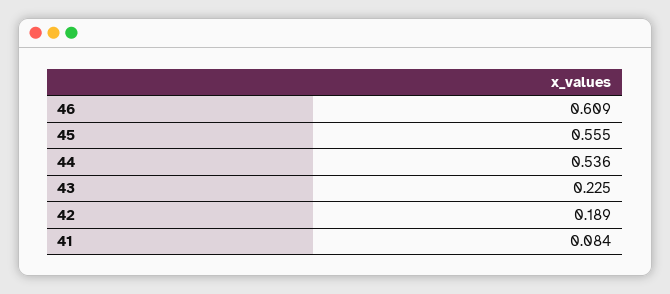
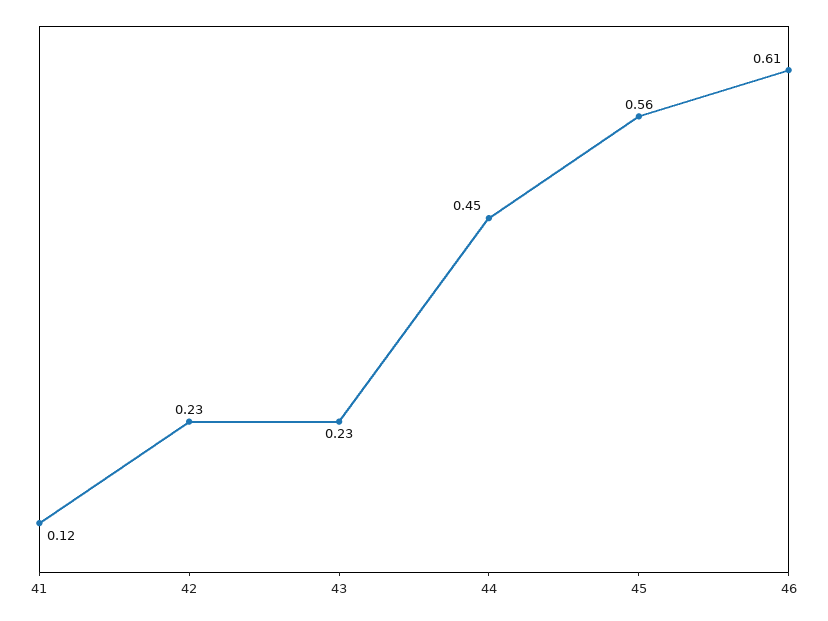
44: 0.536 -> 0.45
42: 0.189 -> 0.23
41: 0.084 -> 0.12

